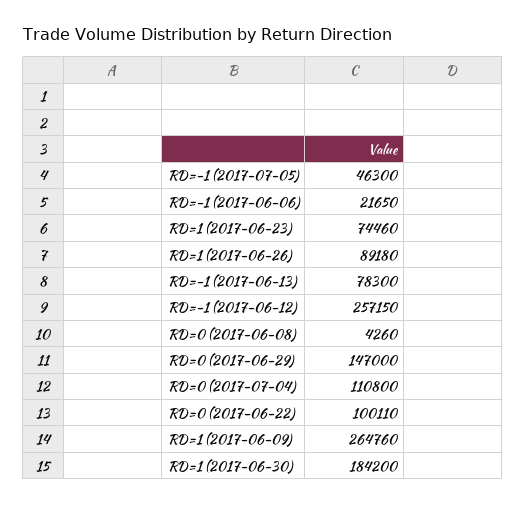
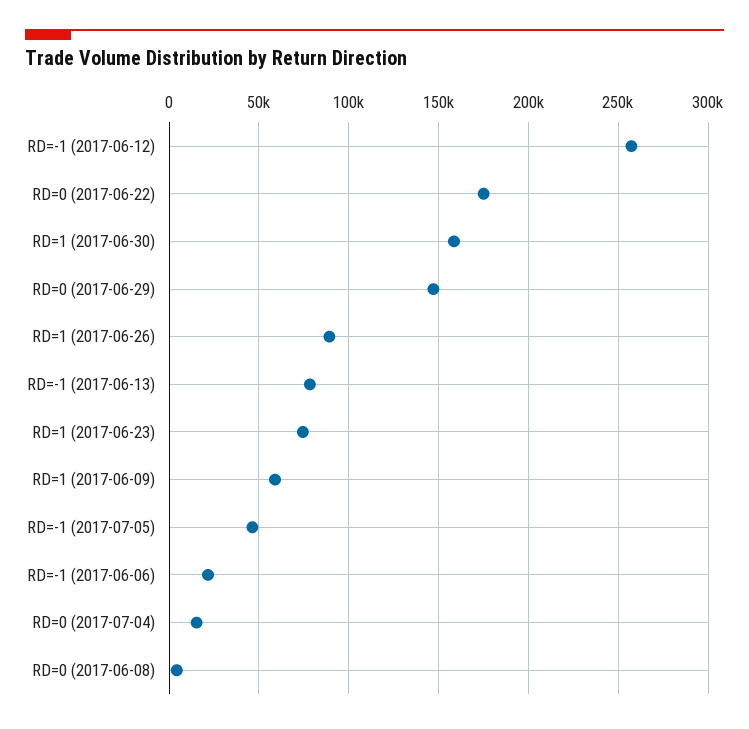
RD=0 (2017-07-04): 110800 -> 15000
RD=0 (2017-06-22): 100110 -> 175000
RD=1 (2017-06-09): 264760 -> 60000
RD=1 (2017-06-30): 184200 -> 160000

